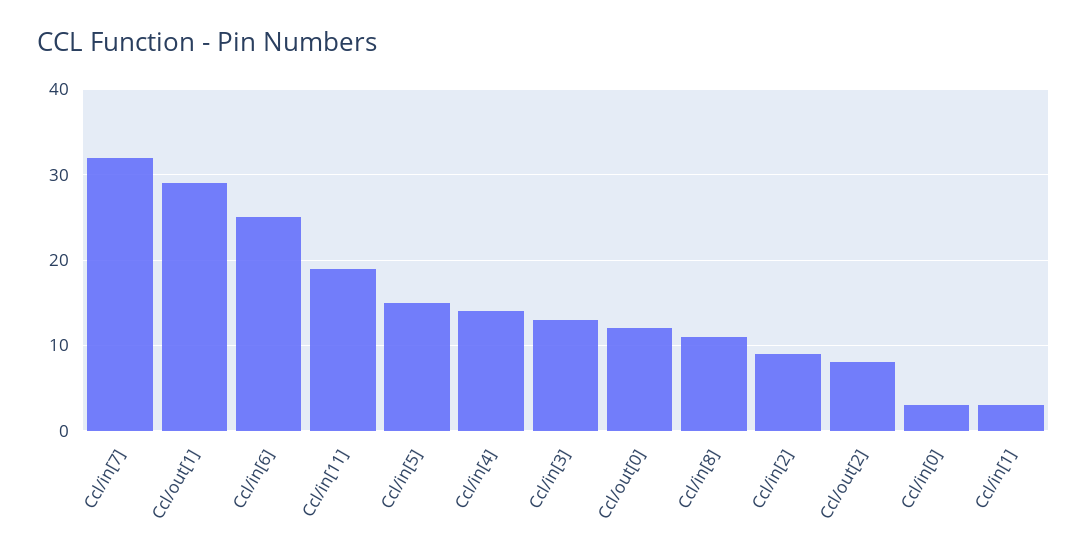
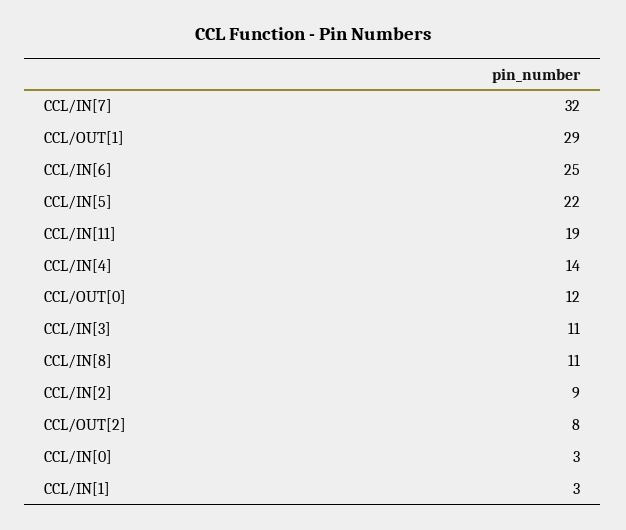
Ccl/in[5]: 15 -> 22
Ccl/in[3]: 13 -> 11

